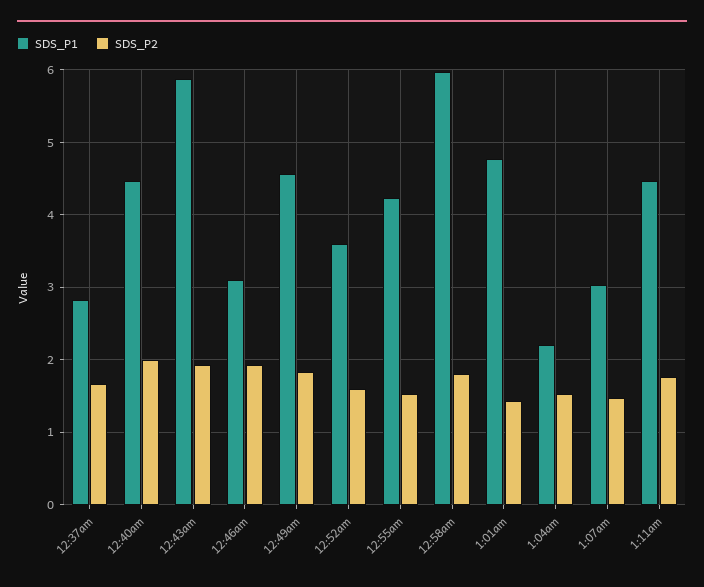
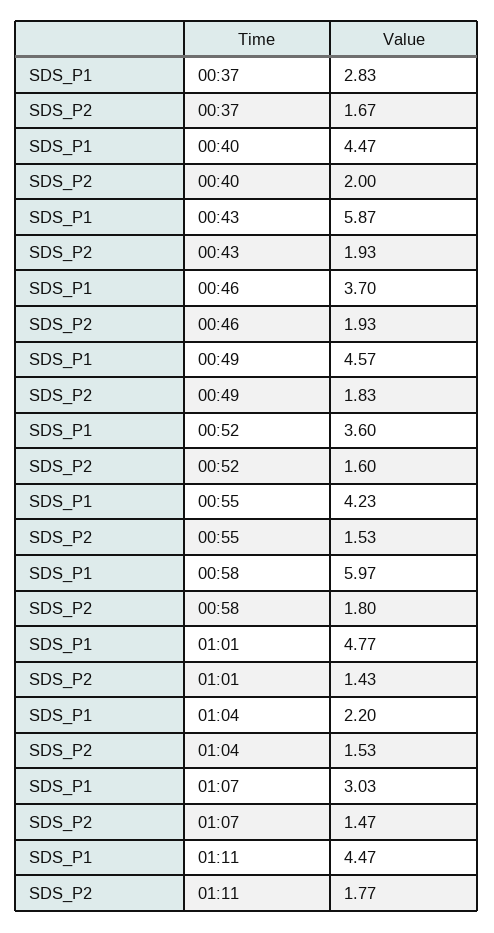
SDS_P1, 12:46am: 3.1 -> 3.7

